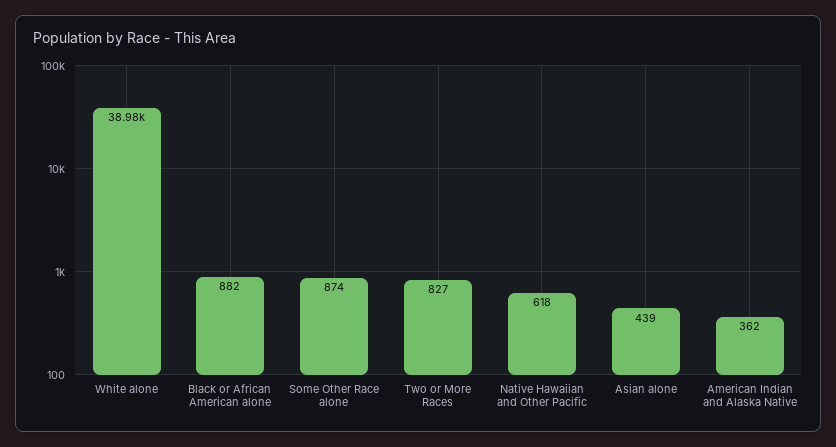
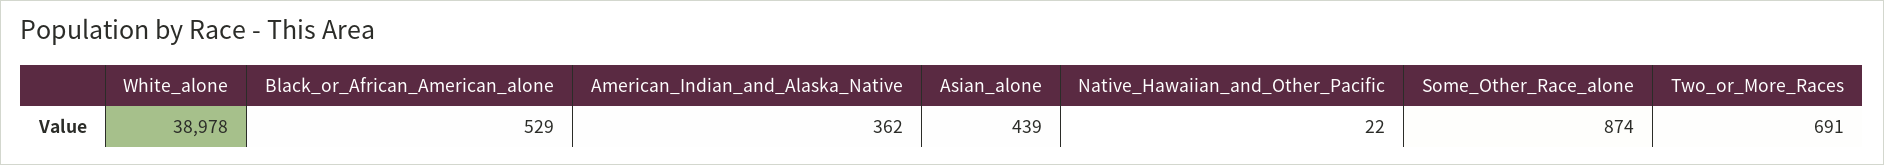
Black or African American alone: 882 -> 529
Two or More Races: 827 -> 691
Native Hawaiian and Other Pacific: 618 -> 22

